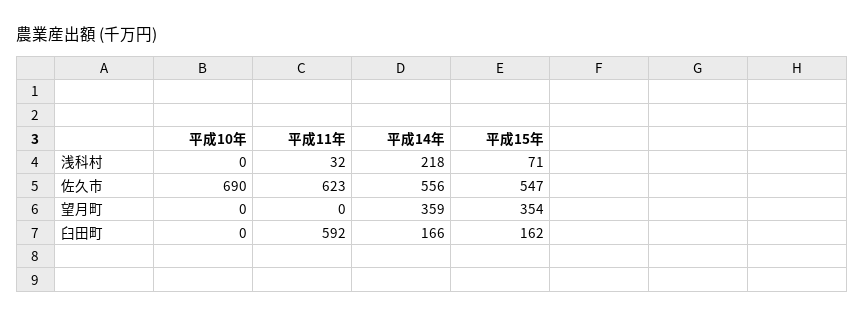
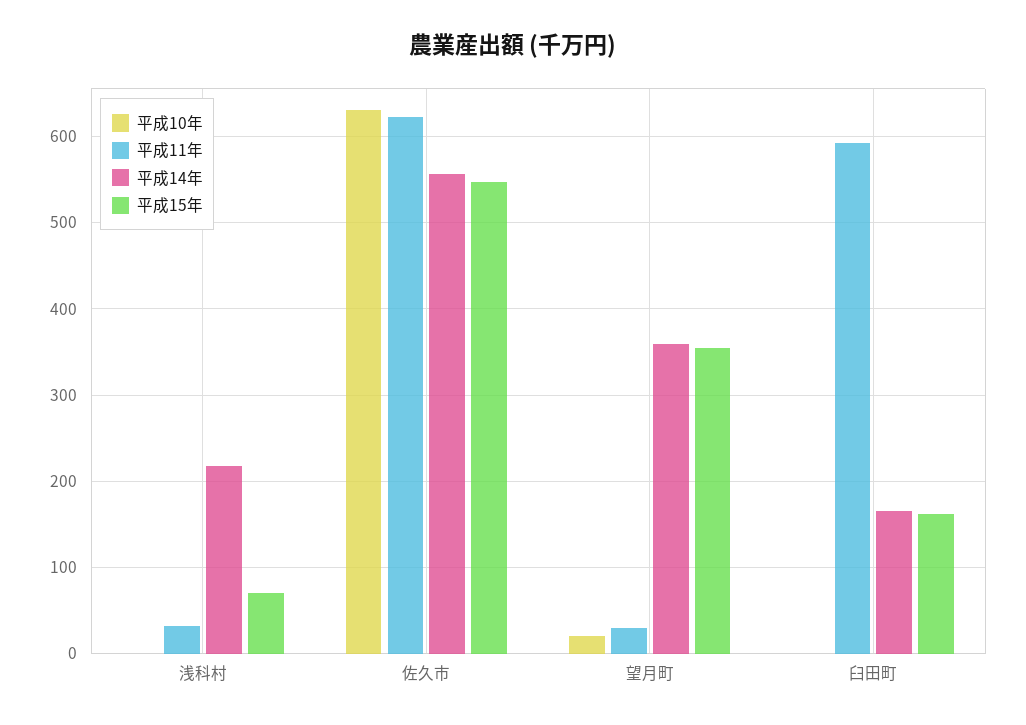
平成10年, 佐久市: 690 -> 630
平成10年, 望月町: 0 -> 20
平成11年, 望月町: 0 -> 30

